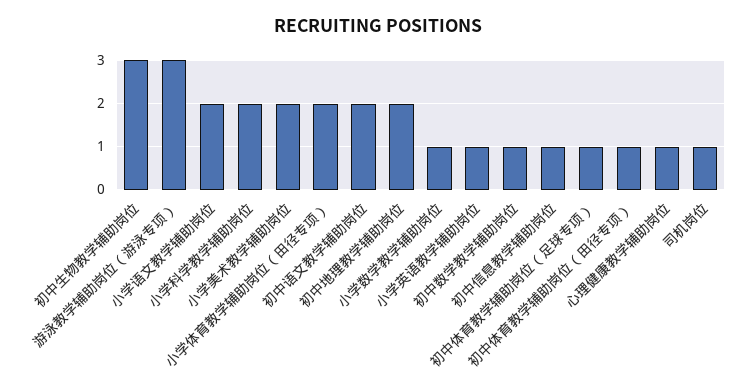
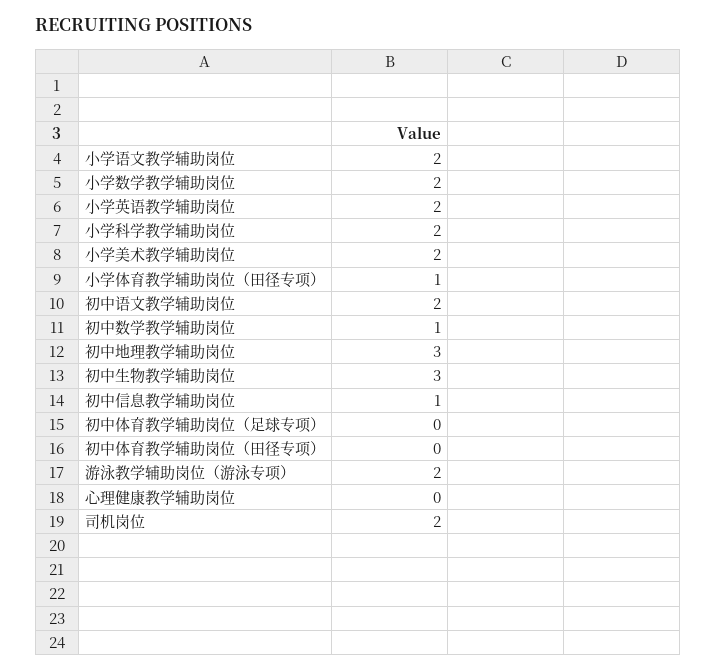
游泳教学辅助岗位（游泳专项）: 3 -> 2
小学体育教学辅助岗位（田径专项）: 2 -> 1
初中地理教学辅助岗位: 2 -> 3
小学数学教学辅助岗位: 1 -> 2
小学英语教学辅助岗位: 1 -> 2
初中体育教学辅助岗位（足球专项）: 1 -> 0
初中体育教学辅助岗位（田径专项）: 1 -> 0
心理健康教学辅助岗位: 1 -> 0
司机岗位: 1 -> 2

